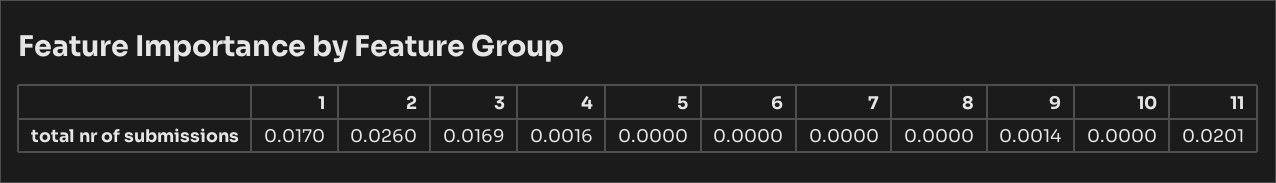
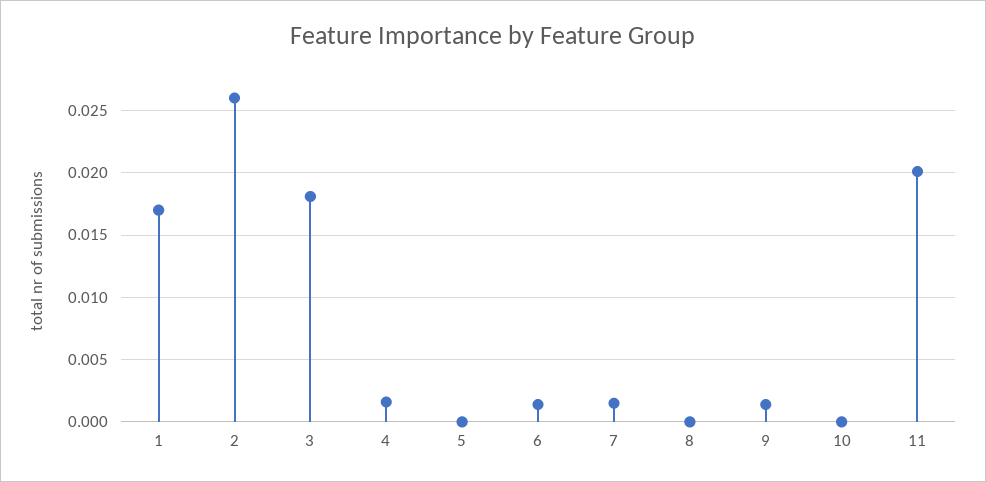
3: 0.0169 -> 0.018
6: 0 -> 0.0015
7: 0 -> 0.0015

